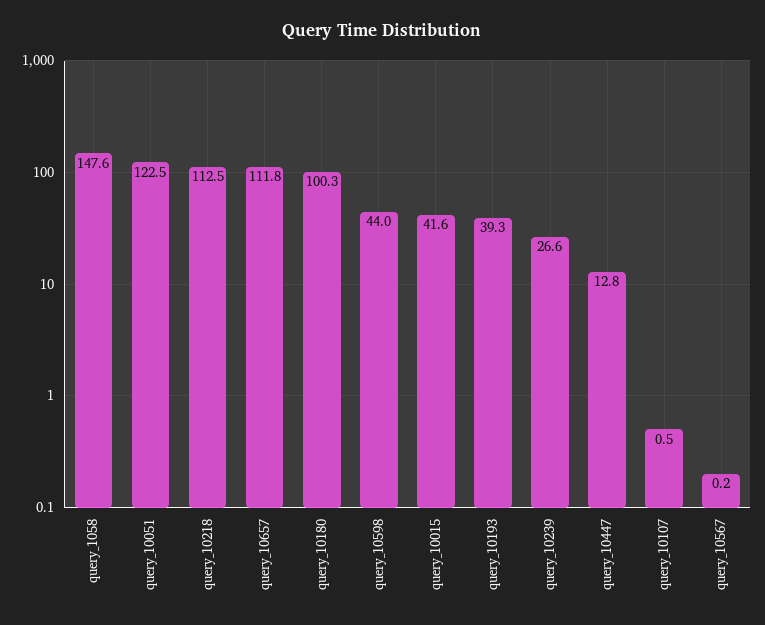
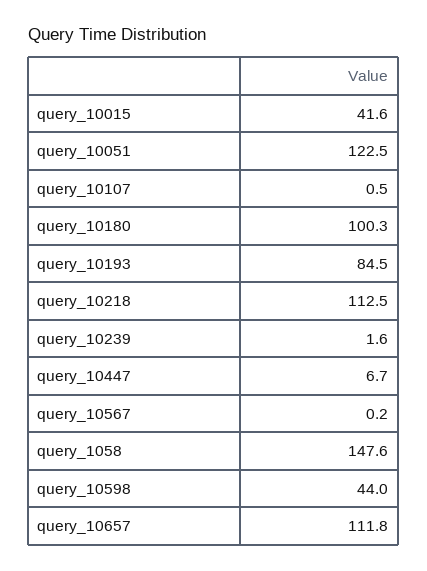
query_10193: 39.3 -> 84.5
query_10239: 26.6 -> 1.6
query_10447: 12.8 -> 6.7

